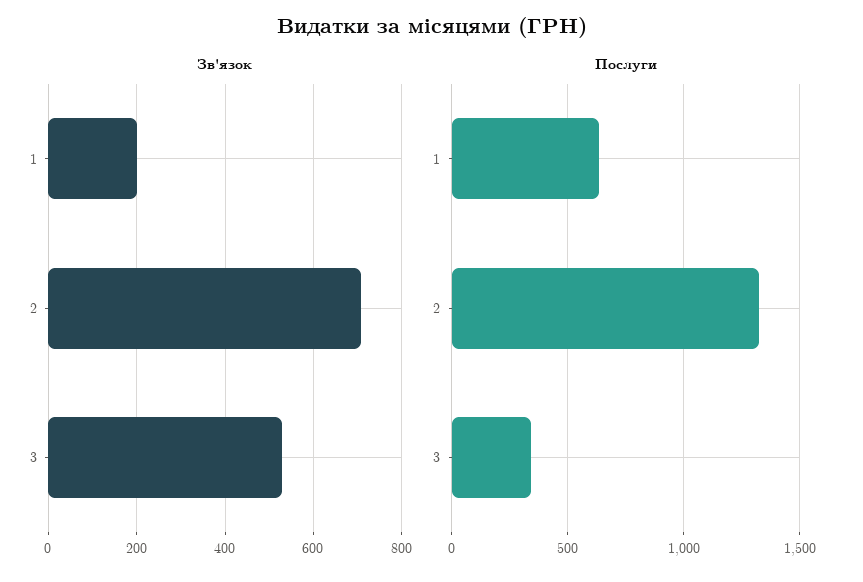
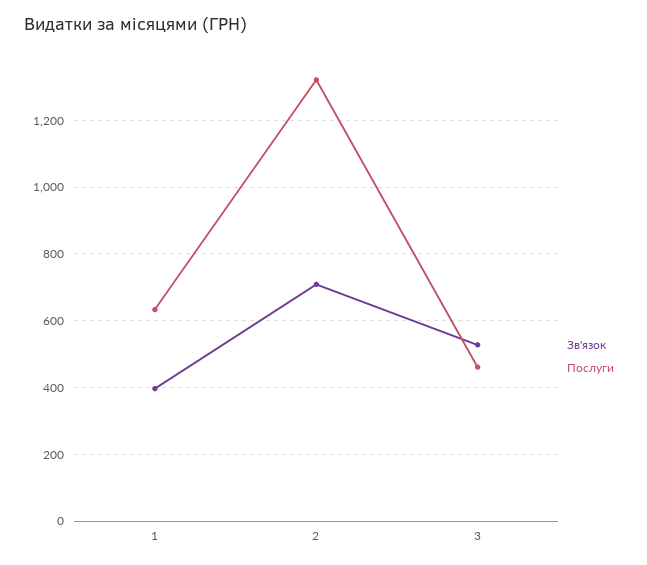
Зв'язок, 1: 200 -> 400
Послуги, 3: 350 -> 460

